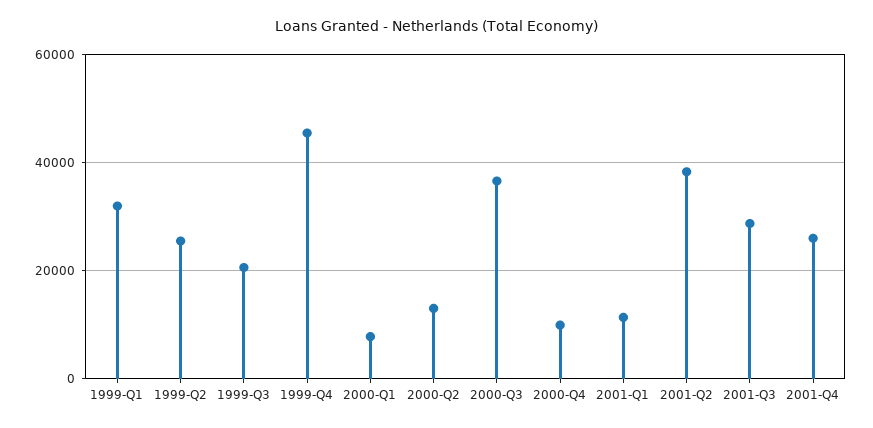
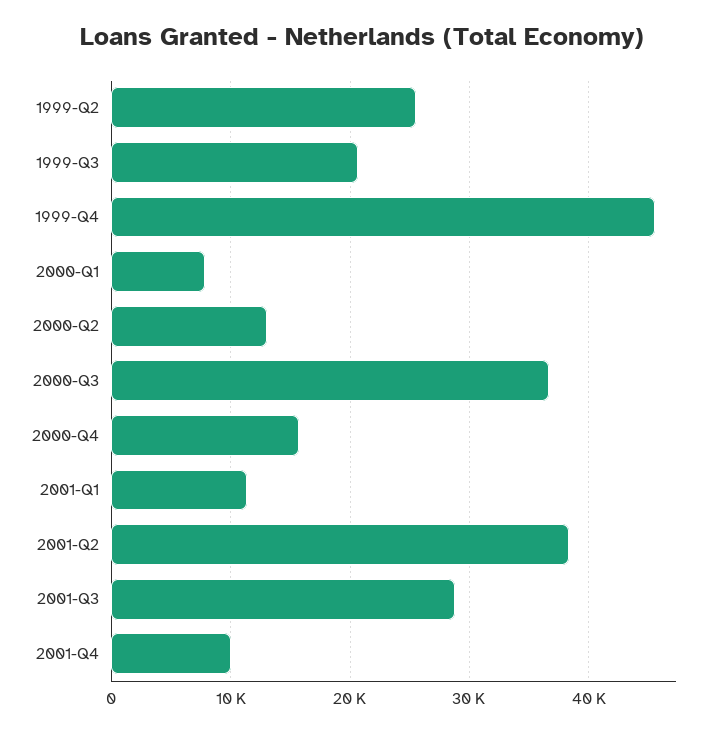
1999-Q1: 32000 -> none
2000-Q4: 10000 -> 16000
2001-Q4: 26000 -> 10000

